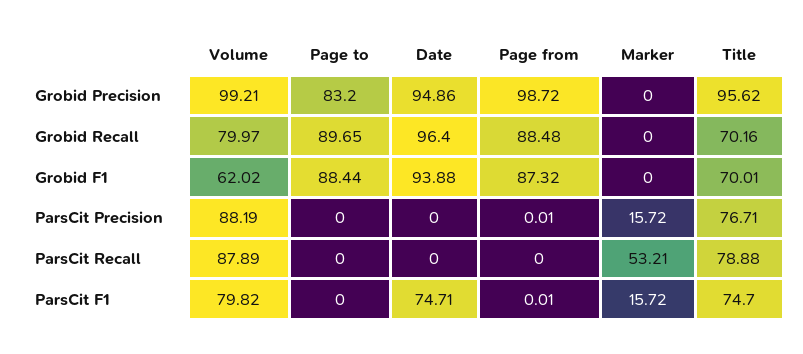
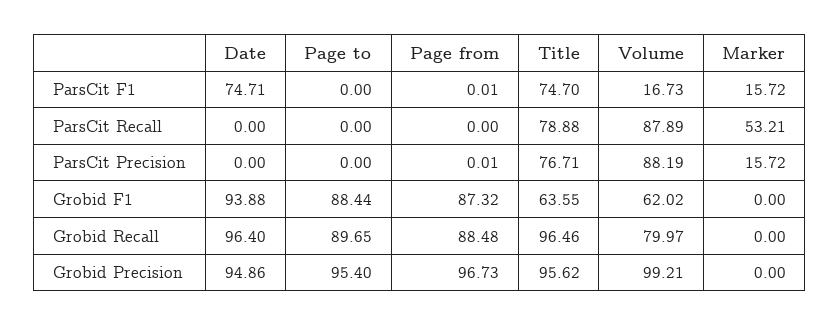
Page to, Grobid Precision: 83.2 -> 95.4
Page from, Grobid Precision: 98.72 -> 96.73
Title, Grobid Recall: 70.16 -> 96.46
Title, Grobid F1: 70.01 -> 63.55
Volume, ParsCit F1: 79.82 -> 16.73

